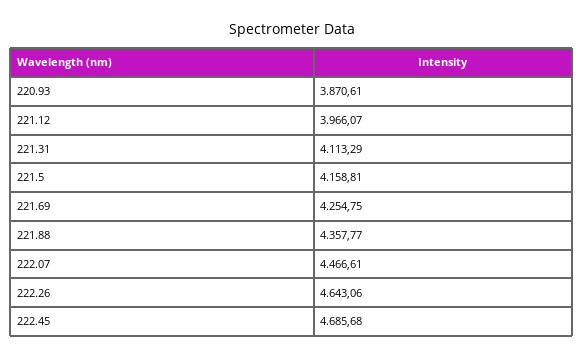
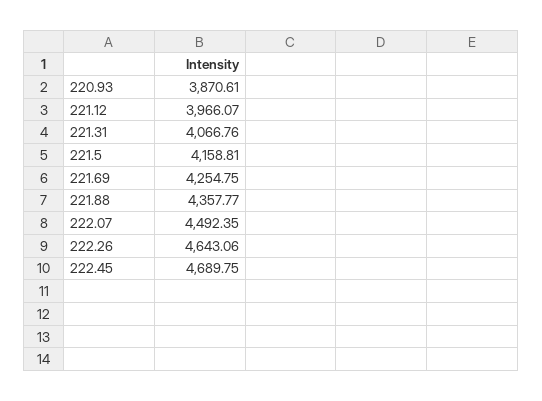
221.31: 4113.29 -> 4066.76
222.07: 4466.61 -> 4492.35
222.45: 4685.68 -> 4689.75

